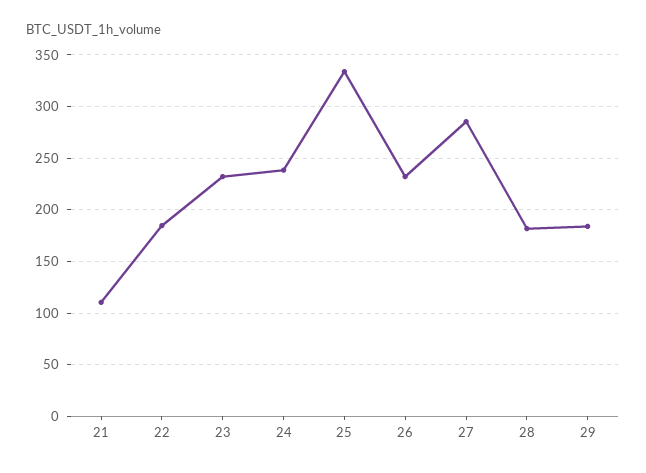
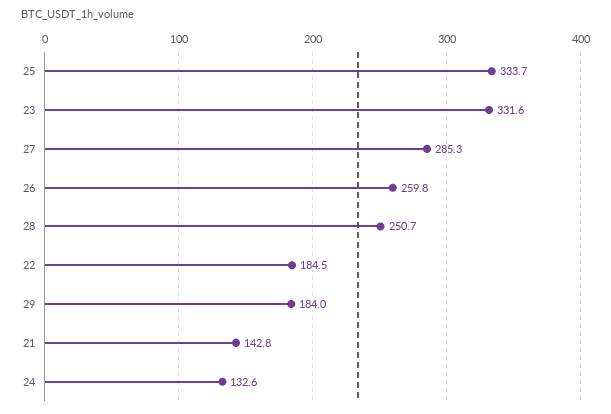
21: 110 -> 142.8
23: 230 -> 331.6
24: 240 -> 132.6
26: 230 -> 259.8
28: 180 -> 250.7

